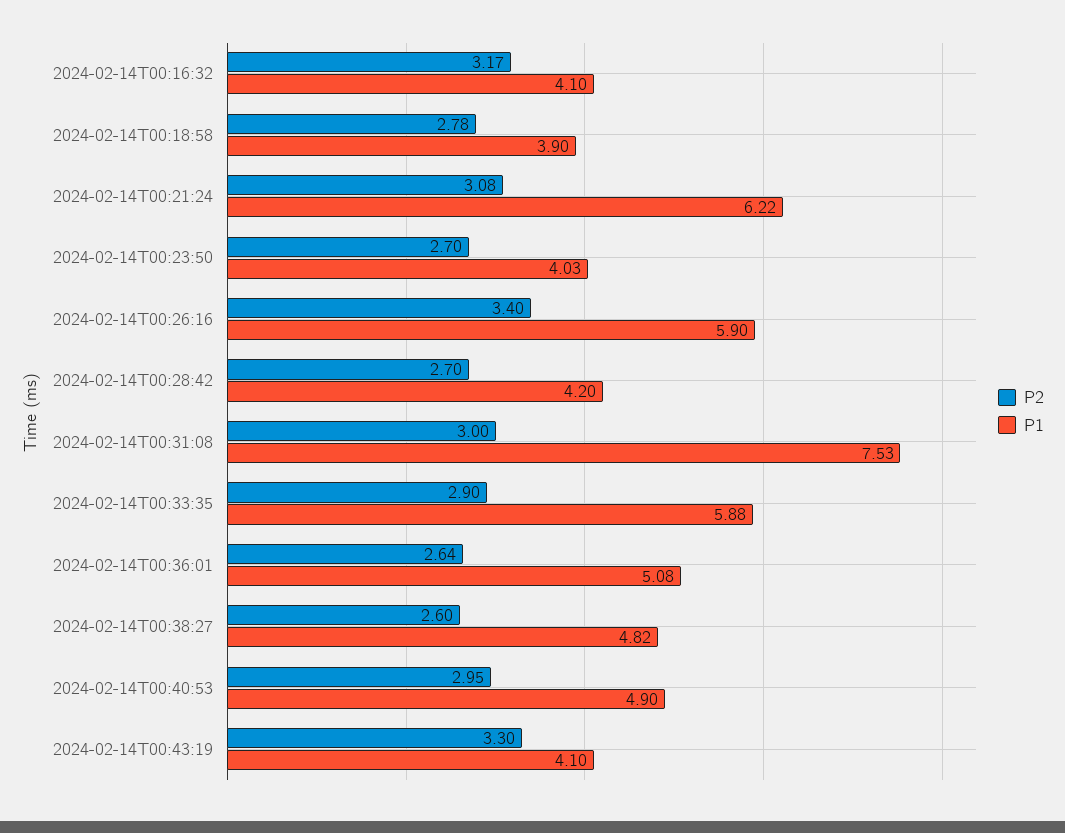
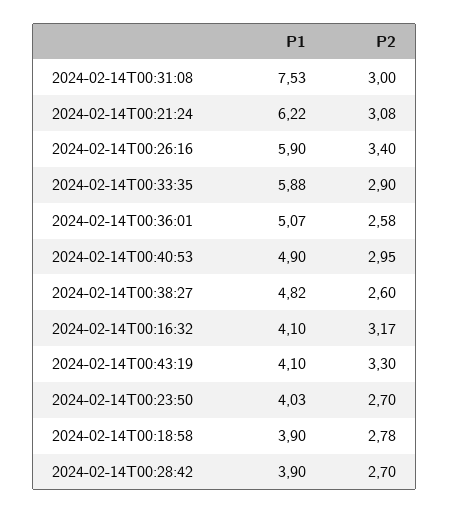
P1, 2024-02-14T00:28:42: 4.2 -> 3.9
P2, 2024-02-14T00:36:01: 2.64 -> 2.58
P1, 2024-02-14T00:36:01: 5.08 -> 5.07

